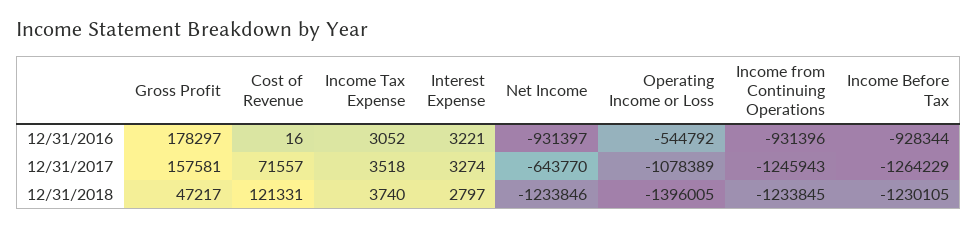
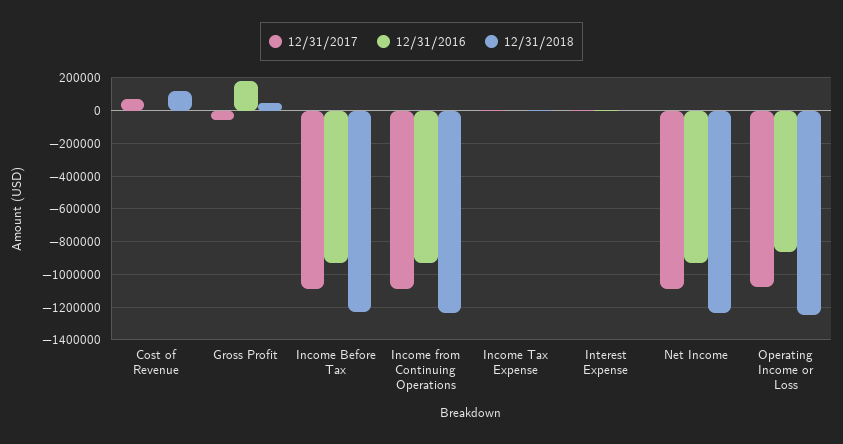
12/31/2016, Operating Income or Loss: -544792 -> -850000
12/31/2017, Gross Profit: 157581 -> -50000
12/31/2017, Net Income: -643770 -> -1100000
12/31/2017, Income from Continuing Operations: -1245943 -> -1100000
12/31/2017, Income Before Tax: -1264229 -> -1100000
12/31/2018, Operating Income or Loss: -1396005 -> -1250000

